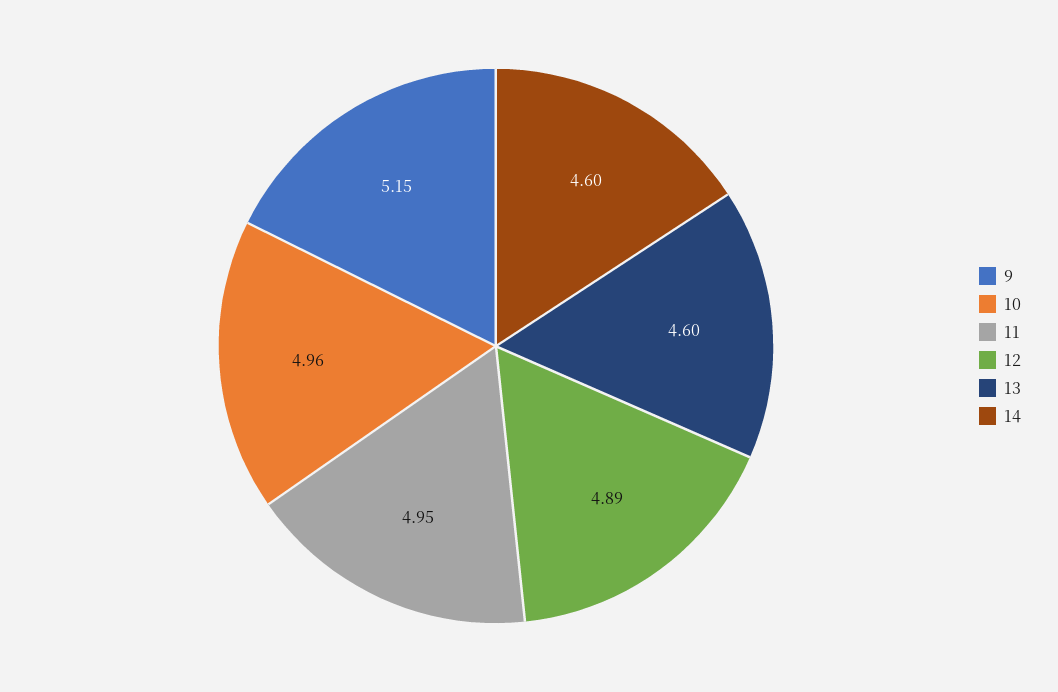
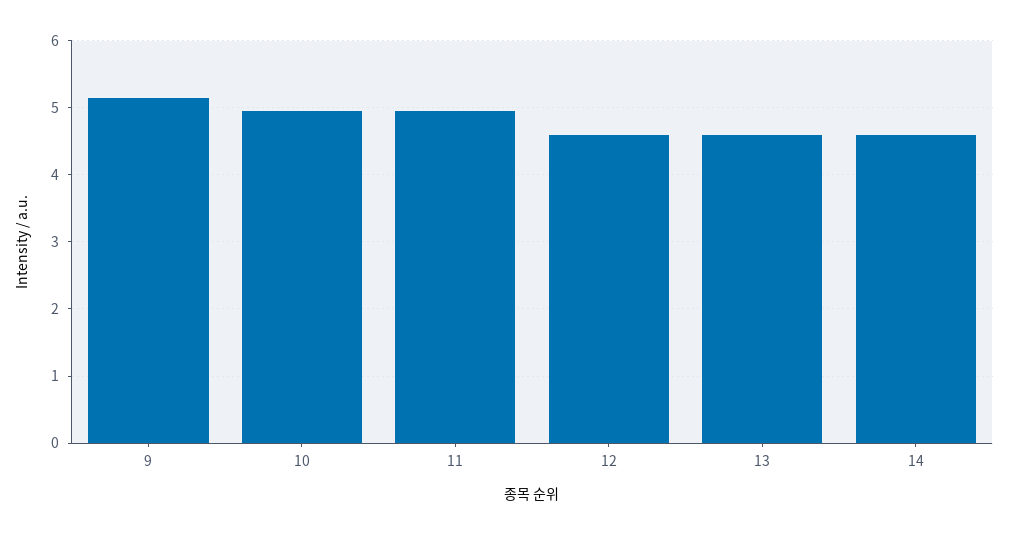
12: 4.89 -> 4.6

